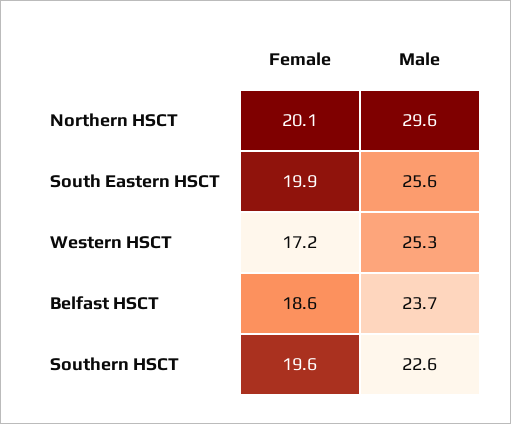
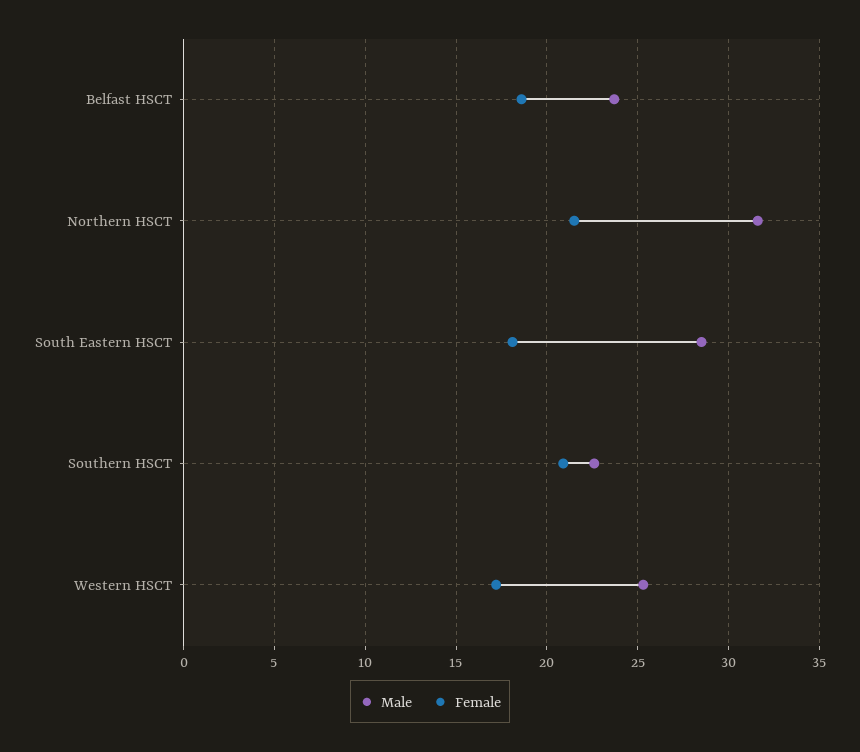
Female, Northern HSCT: 20.1 -> 21.5
Male, Northern HSCT: 29.6 -> 31.5
Female, South Eastern HSCT: 19.9 -> 18
Male, South Eastern HSCT: 25.6 -> 28.5
Female, Southern HSCT: 19.6 -> 21

